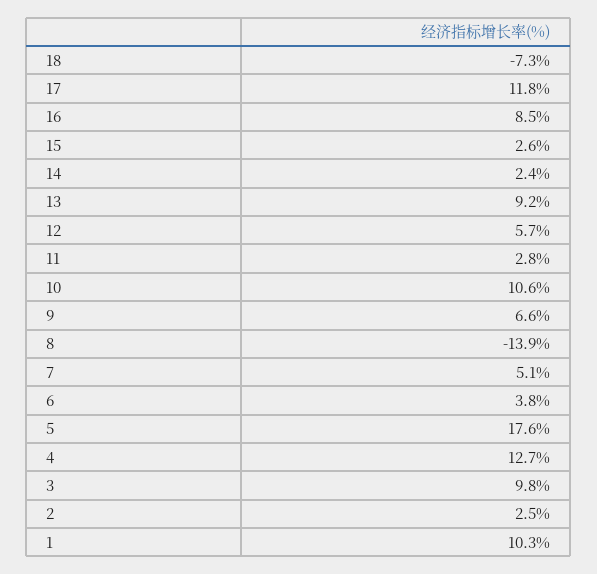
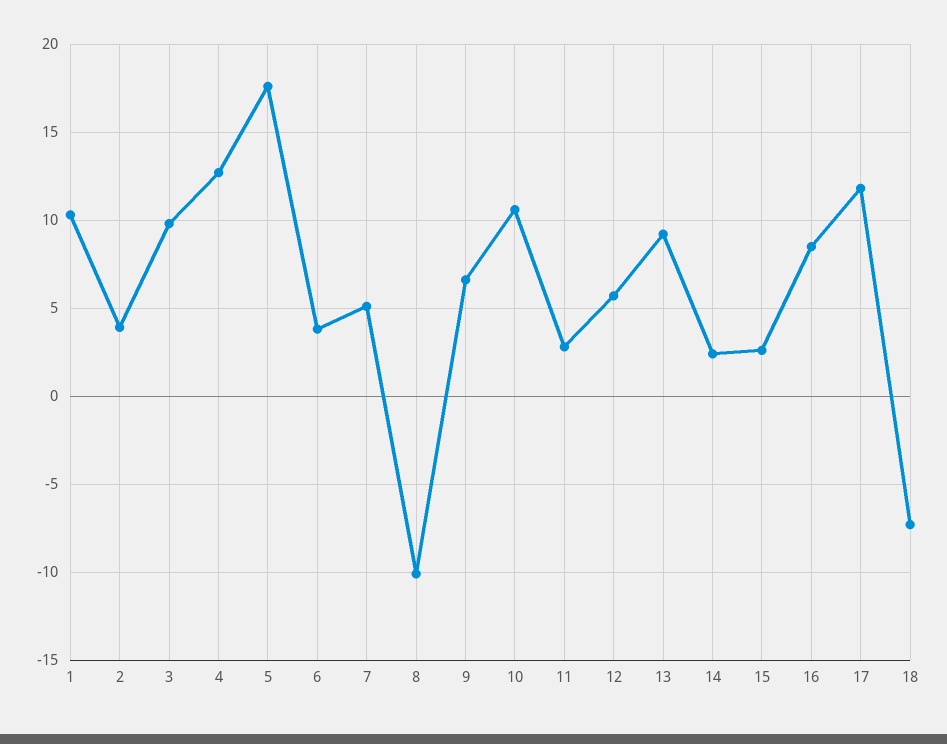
8: -13.9 -> -10
2: 2.5 -> 4

